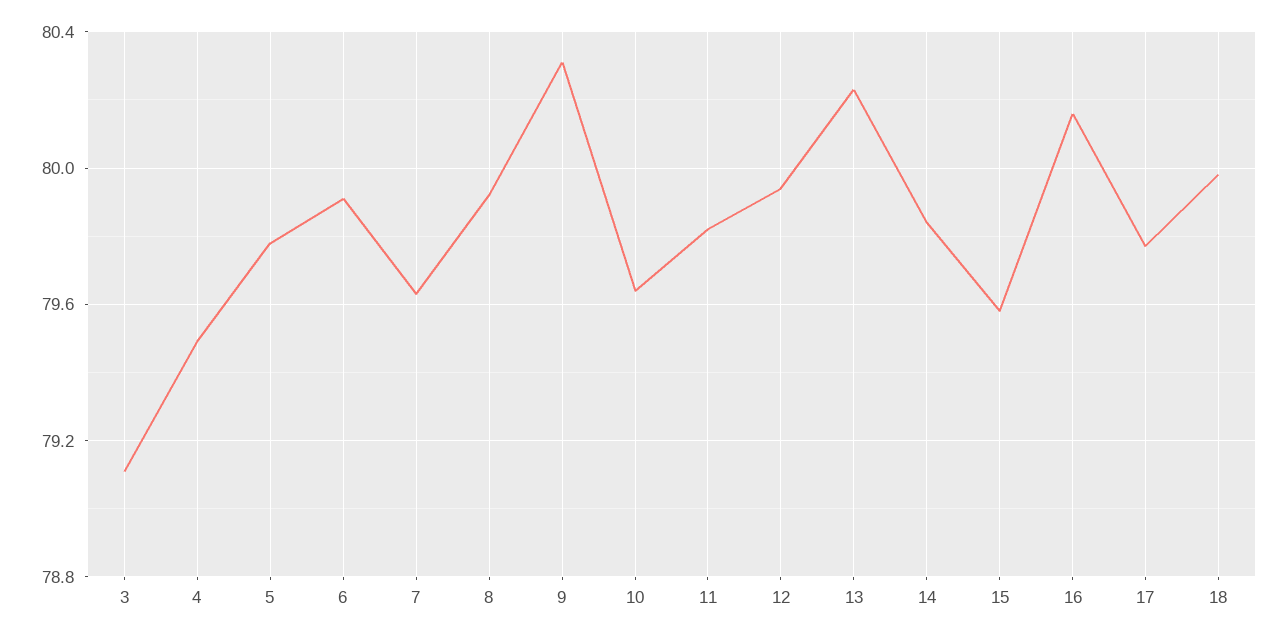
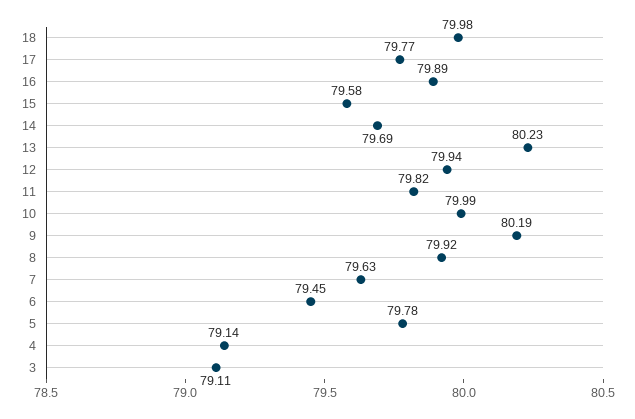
4: 79.5 -> 79.14
6: 79.9 -> 79.45
9: 80.3 -> 80.19
10: 79.65 -> 79.99
14: 79.85 -> 79.69
16: 80.15 -> 79.89

